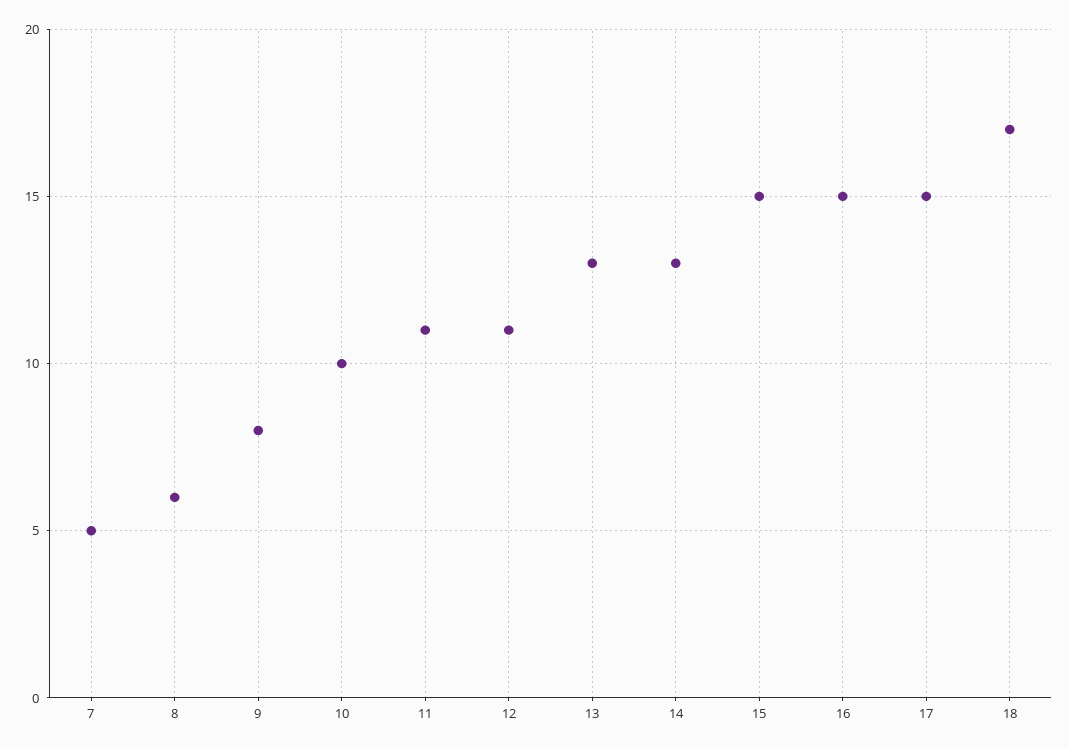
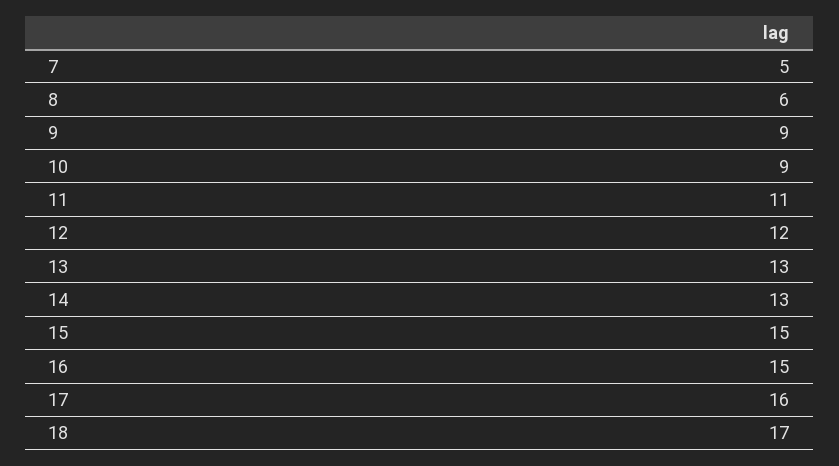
9: 8 -> 9
10: 10 -> 9
12: 11 -> 12
17: 15 -> 16

